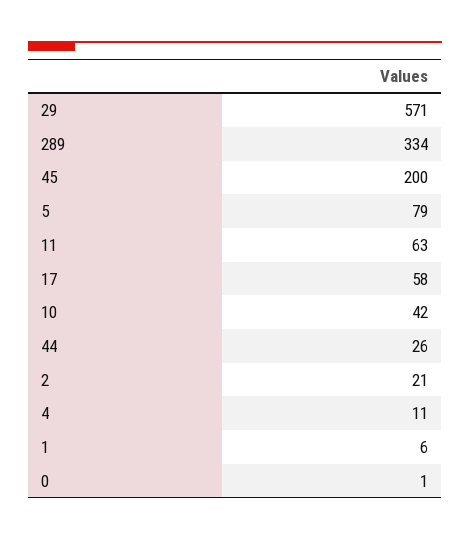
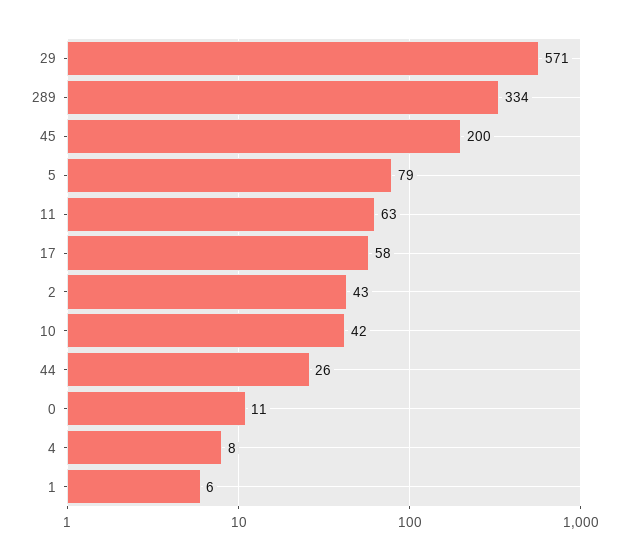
2: 21 -> 43
4: 11 -> 8
0: 1 -> 11

